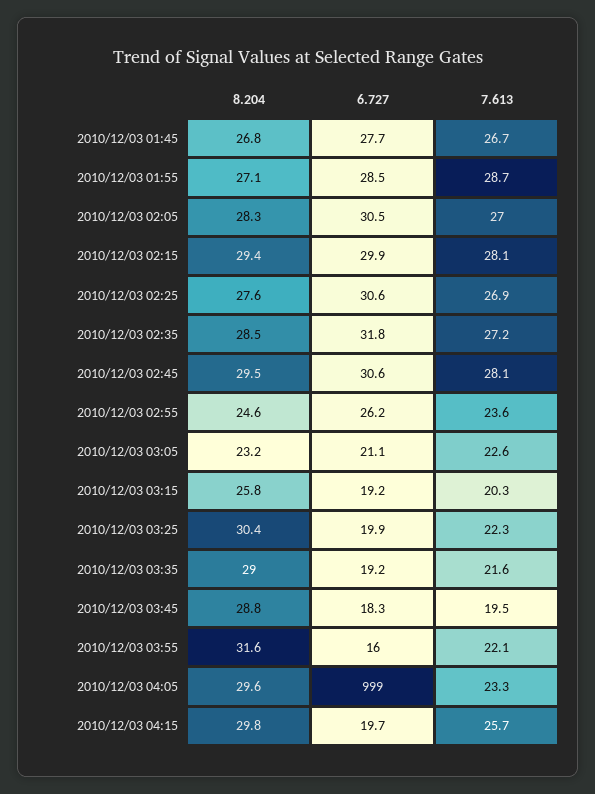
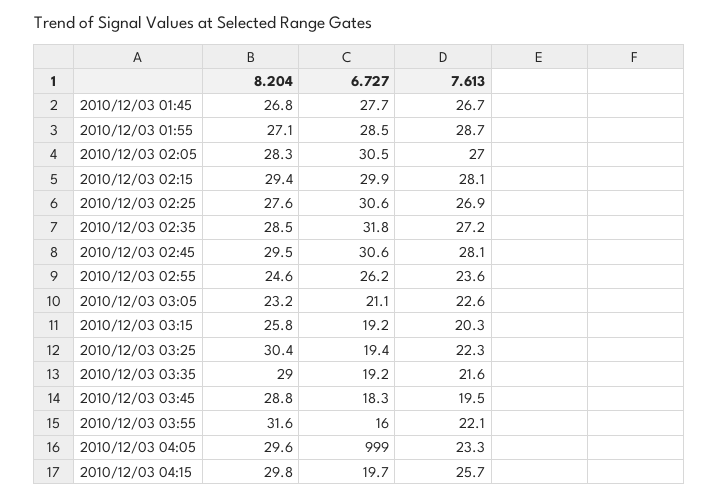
6.727, 2010/12/03 03:25: 19.9 -> 19.4

